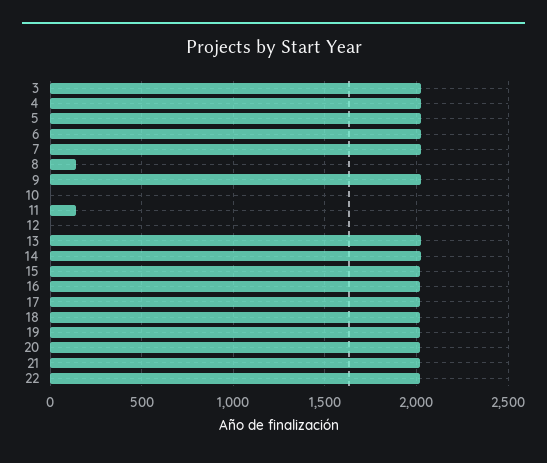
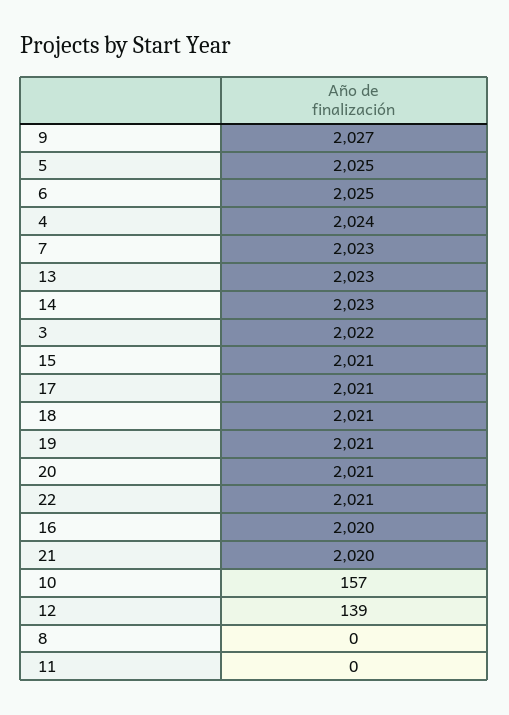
8: 150 -> 0
10: 0 -> 157
11: 150 -> 0
12: 0 -> 139

